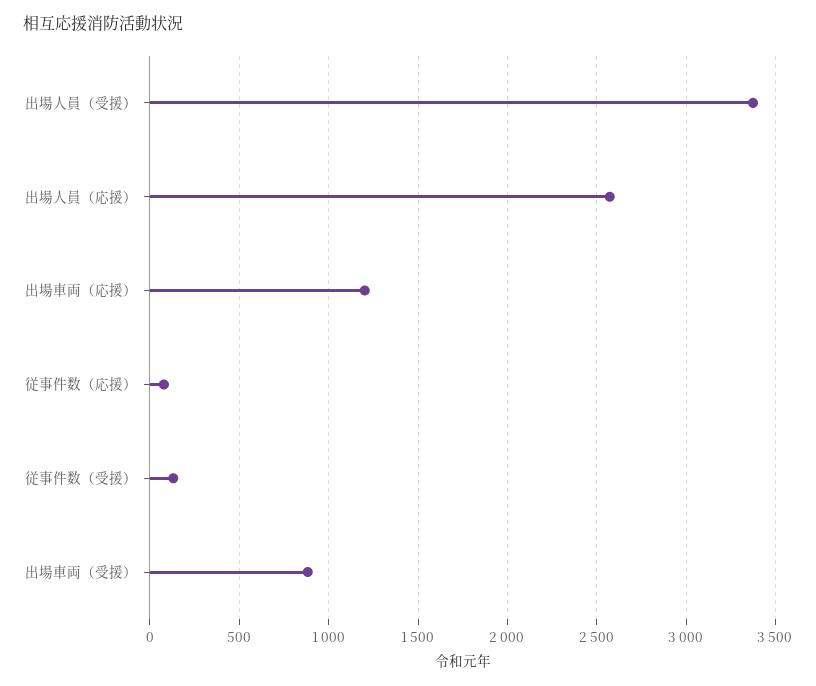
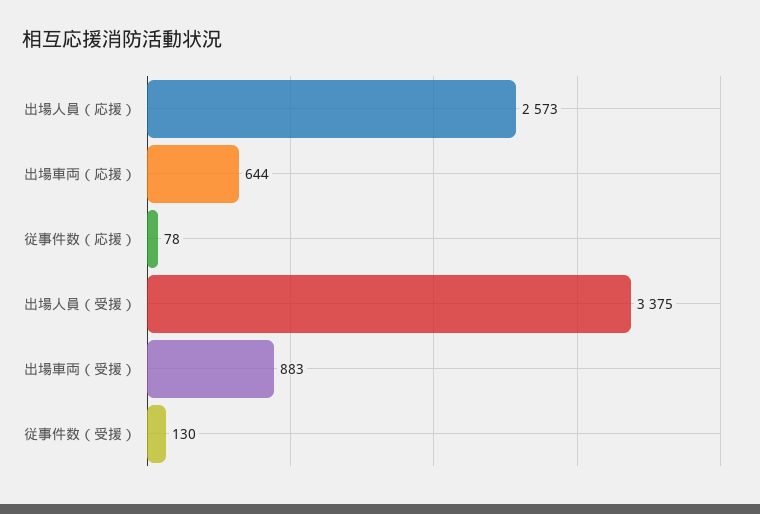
出場車両（応援）: 1200 -> 644

